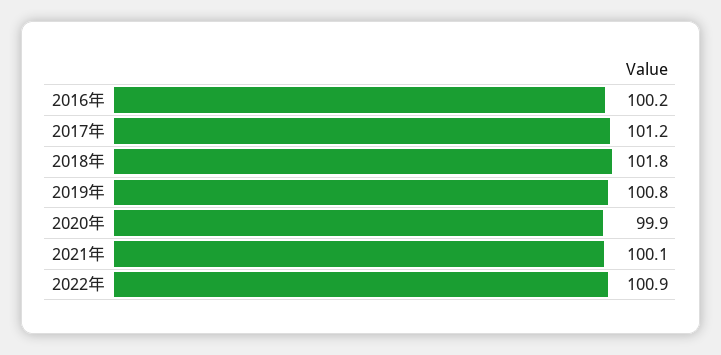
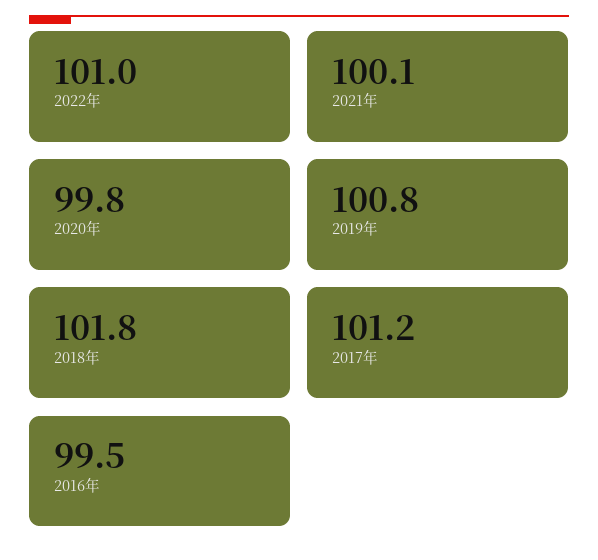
2016年: 100.2 -> 99.5
2020年: 99.9 -> 99.8
2022年: 100.9 -> 101

